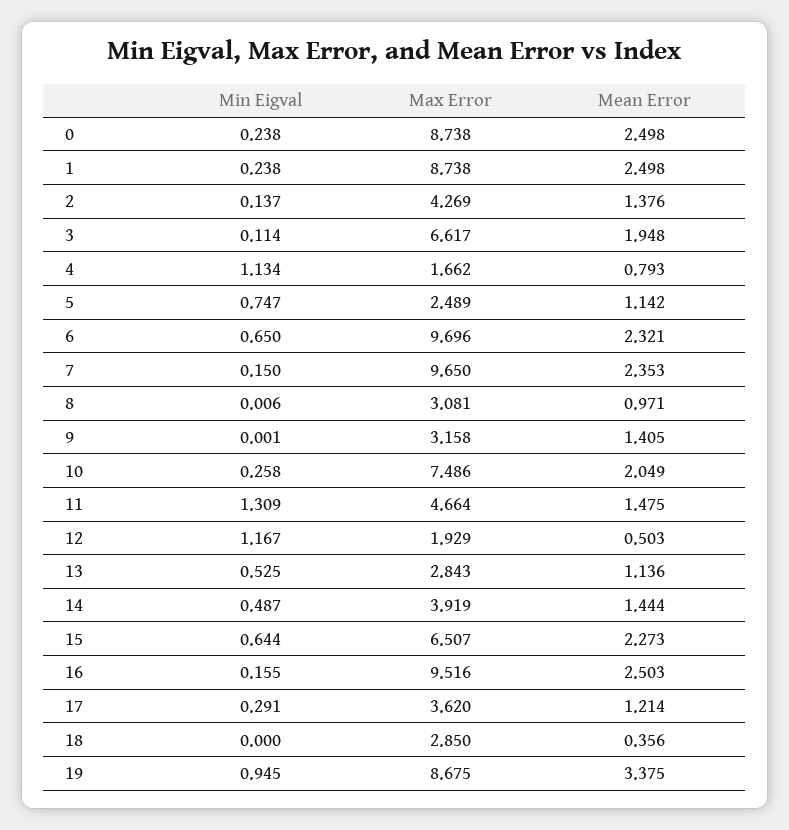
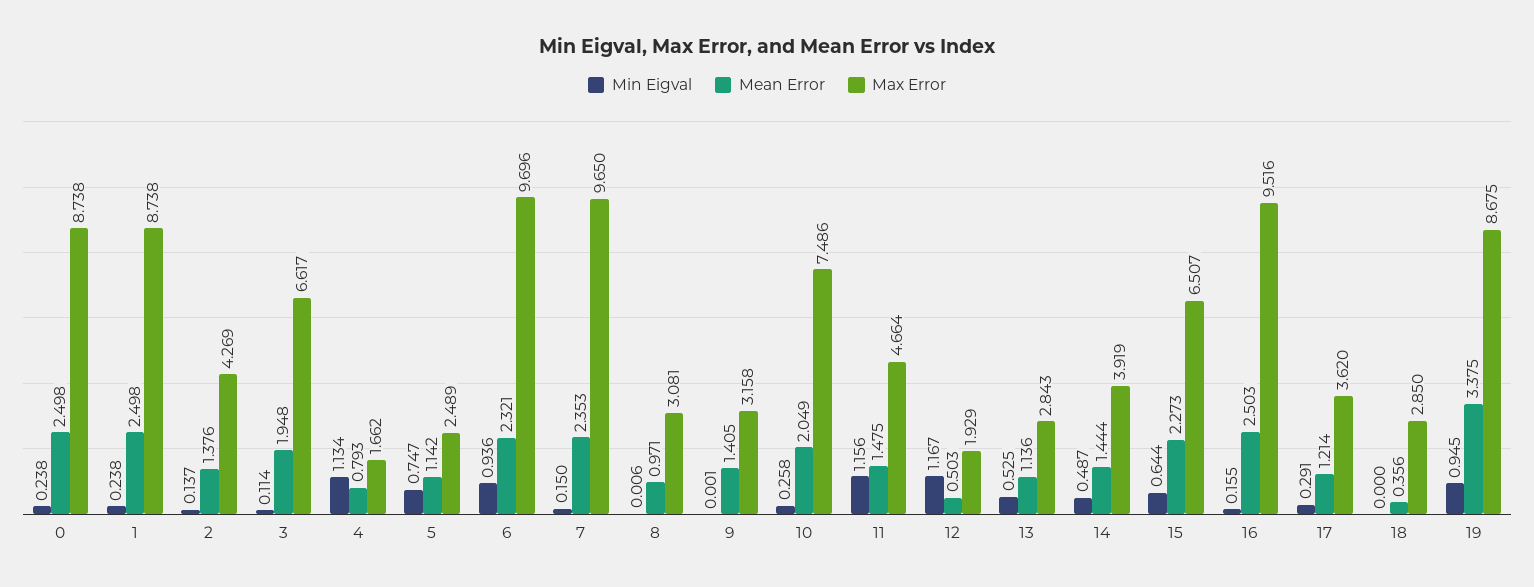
Min Eigval, 6: 0.65 -> 0.936
Min Eigval, 11: 1.309 -> 1.156

